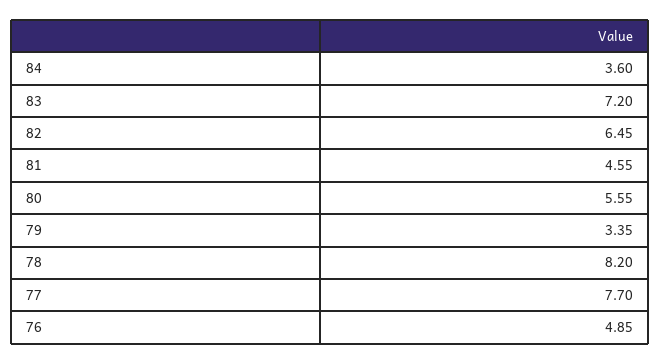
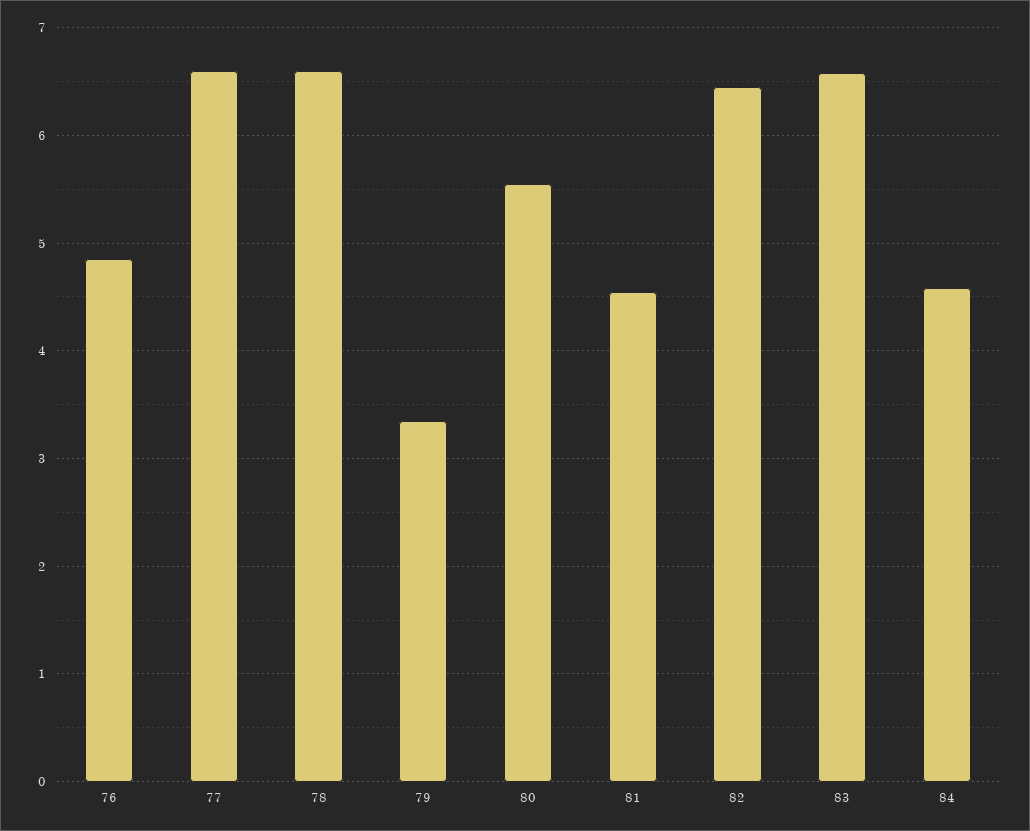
84: 3.6 -> 4.6
83: 7.2 -> 6.6
78: 8.2 -> 6.6
77: 7.7 -> 6.6

